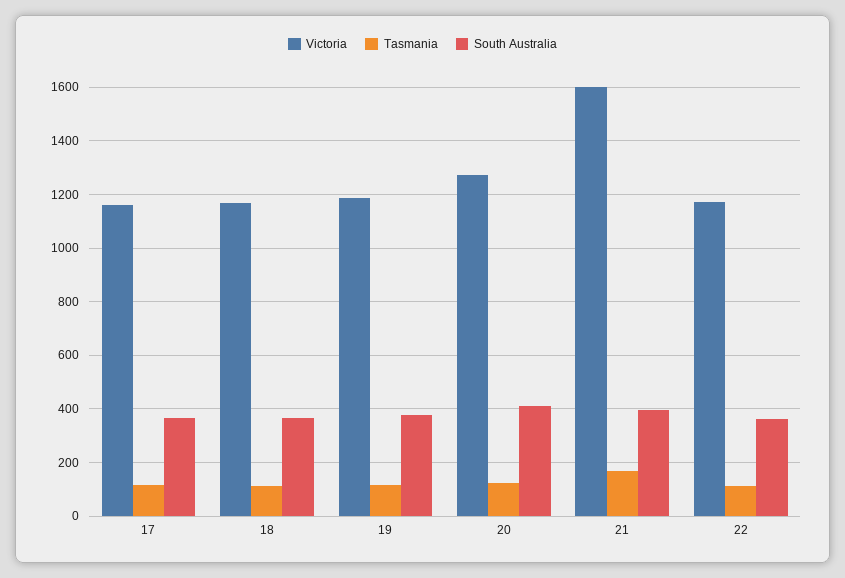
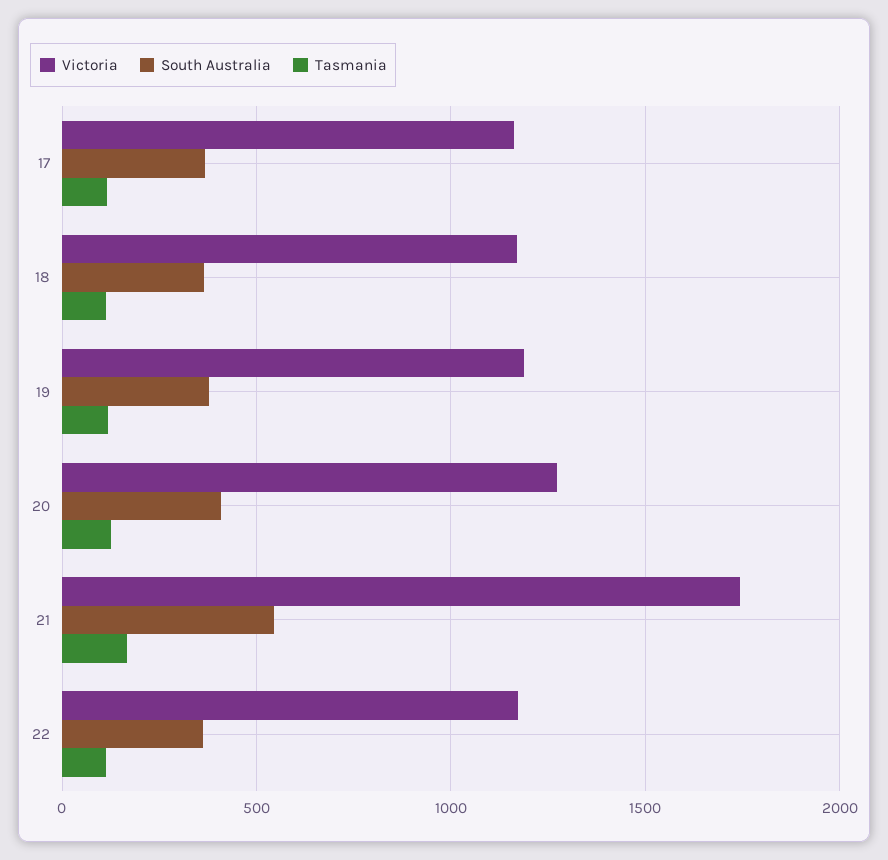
Victoria, 21: 1600 -> 1750
South Australia, 21: 400 -> 550

